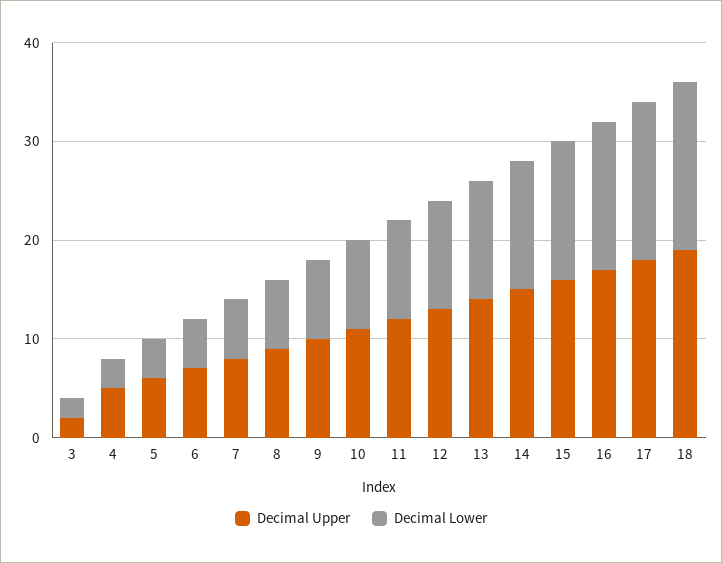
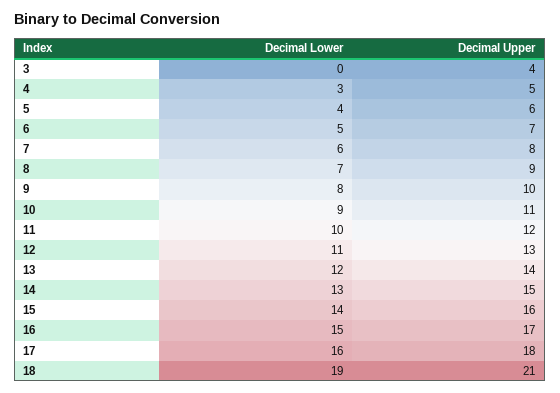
Decimal Upper, 3: 2 -> 4
Decimal Lower, 3: 2 -> 0
Decimal Upper, 18: 19 -> 21
Decimal Lower, 18: 17 -> 19

